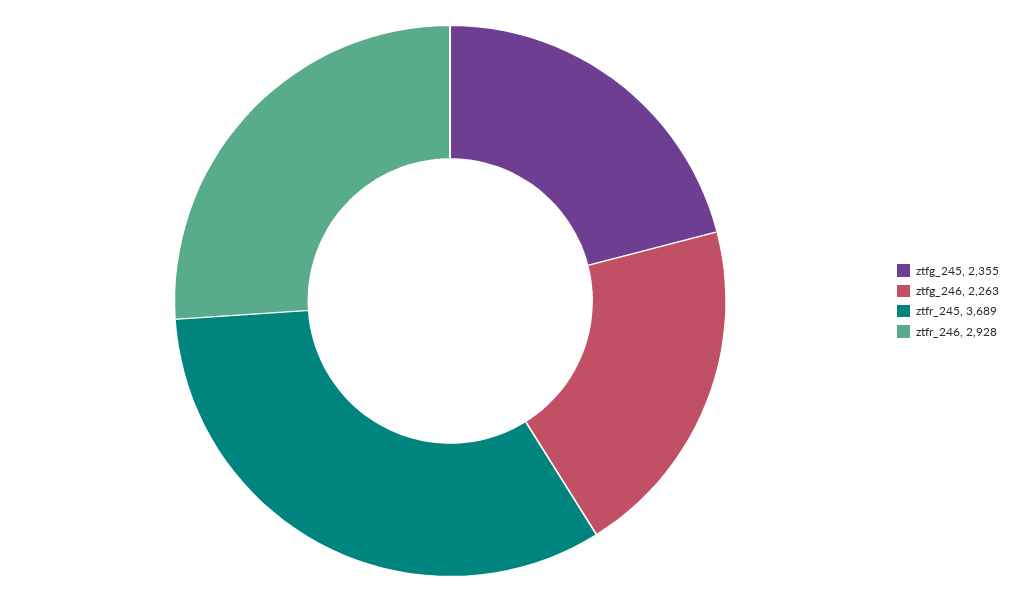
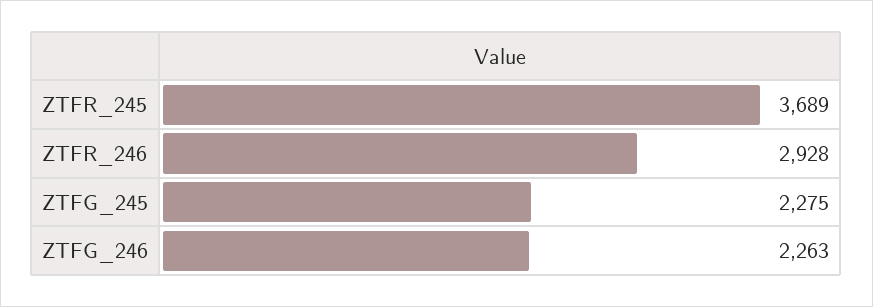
ztfg_245: 2355 -> 2275

